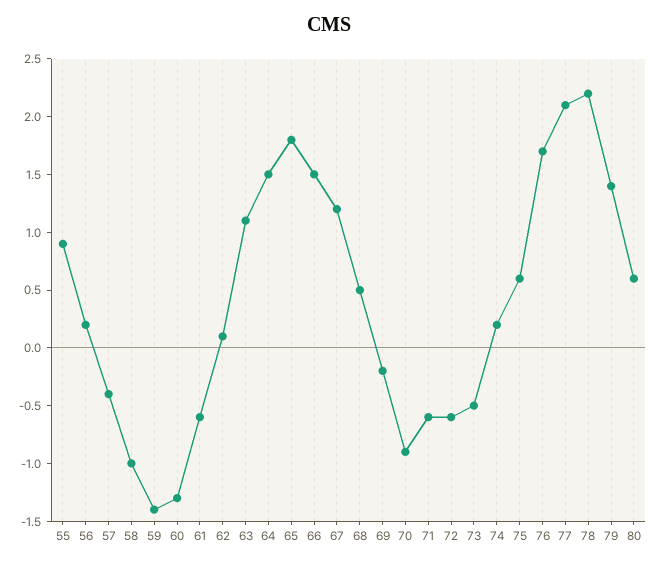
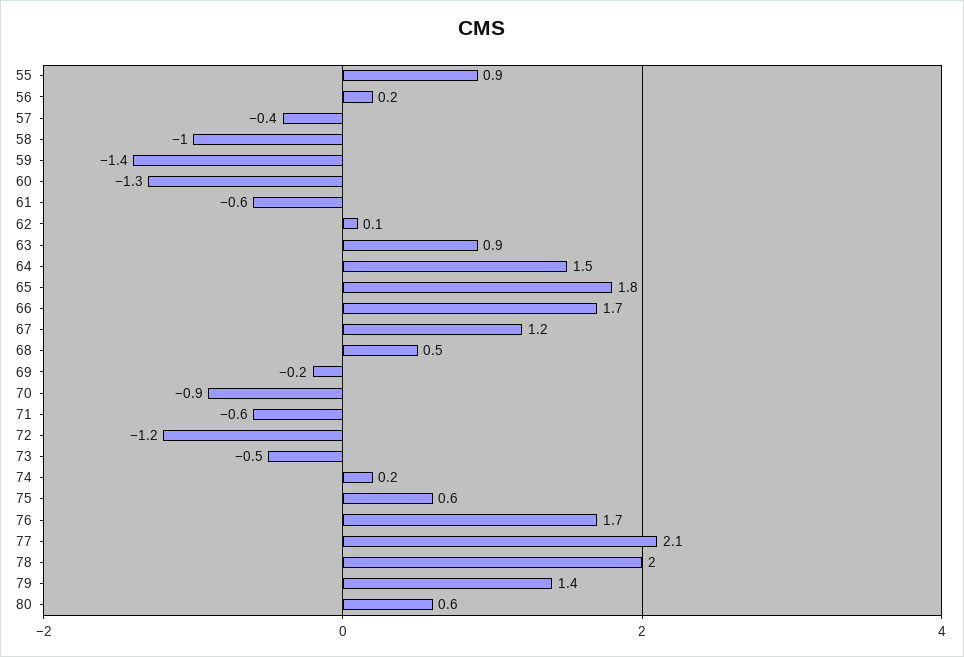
63: 1.1 -> 0.9
66: 1.5 -> 1.7
72: -0.6 -> -1.2
78: 2.2 -> 2

